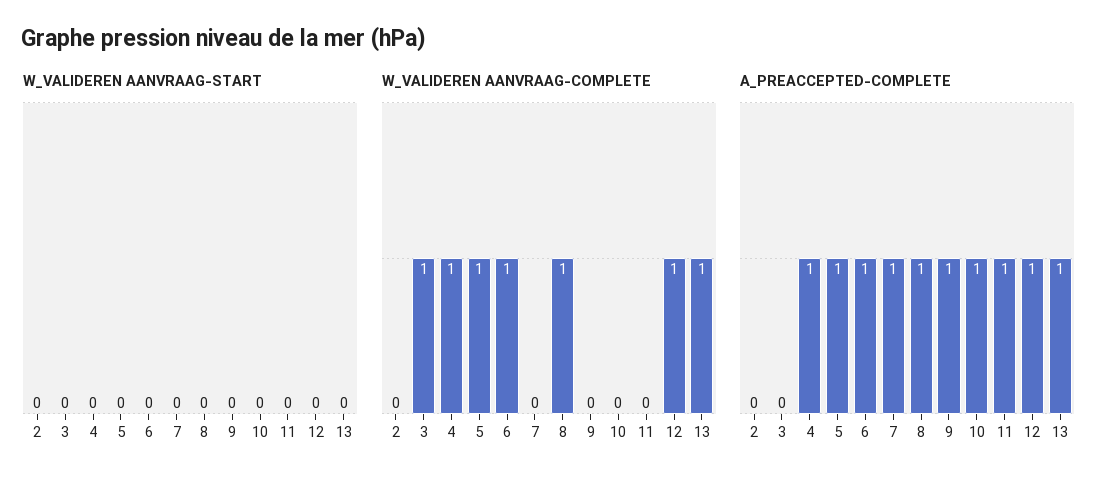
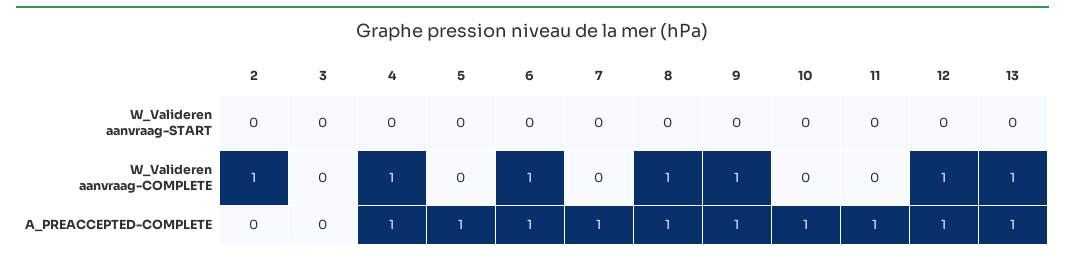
W_VALIDEREN AANVRAAG-COMPLETE, 2: 0 -> 1
W_VALIDEREN AANVRAAG-COMPLETE, 3: 1 -> 0
W_VALIDEREN AANVRAAG-COMPLETE, 5: 1 -> 0
W_VALIDEREN AANVRAAG-COMPLETE, 9: 0 -> 1

